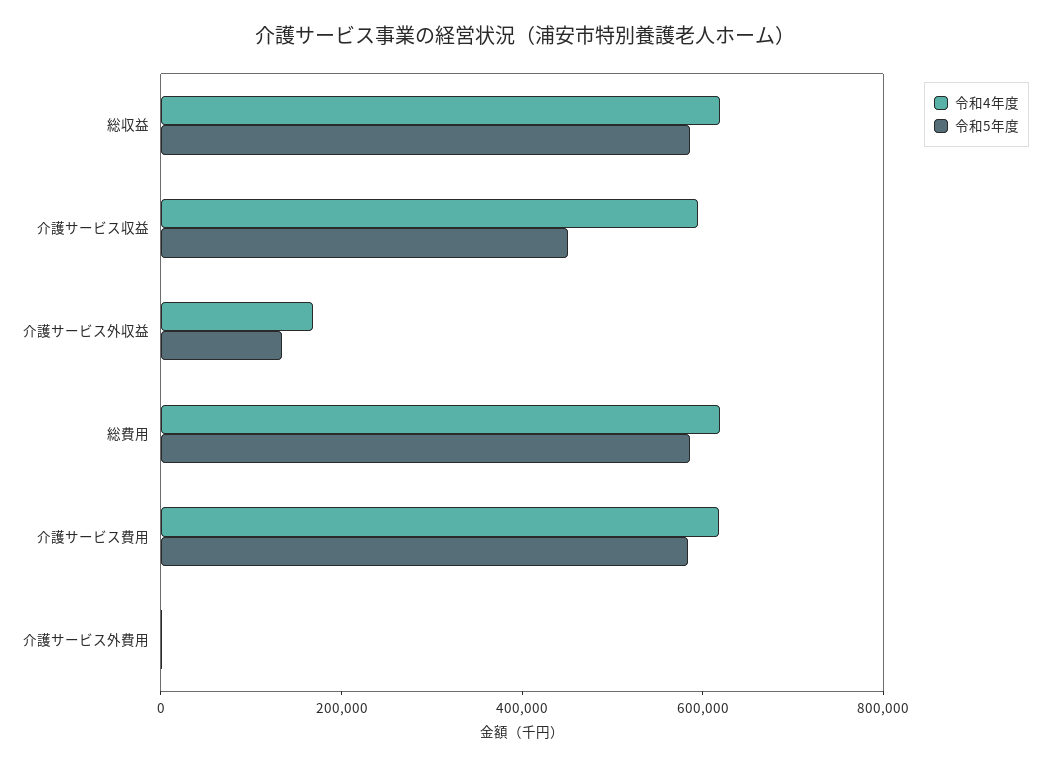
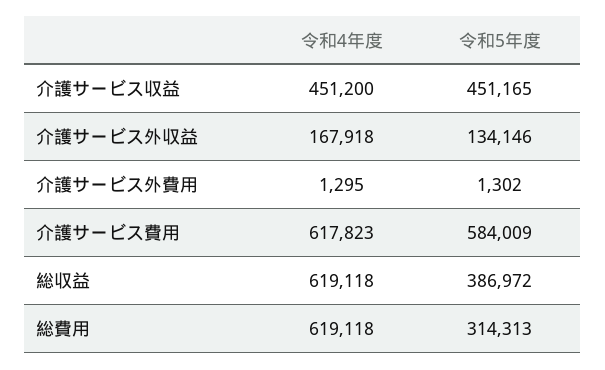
令和5年度, 総収益: 600000 -> 386972
令和4年度, 介護サービス収益: 600000 -> 451200
令和5年度, 総費用: 600000 -> 314313

